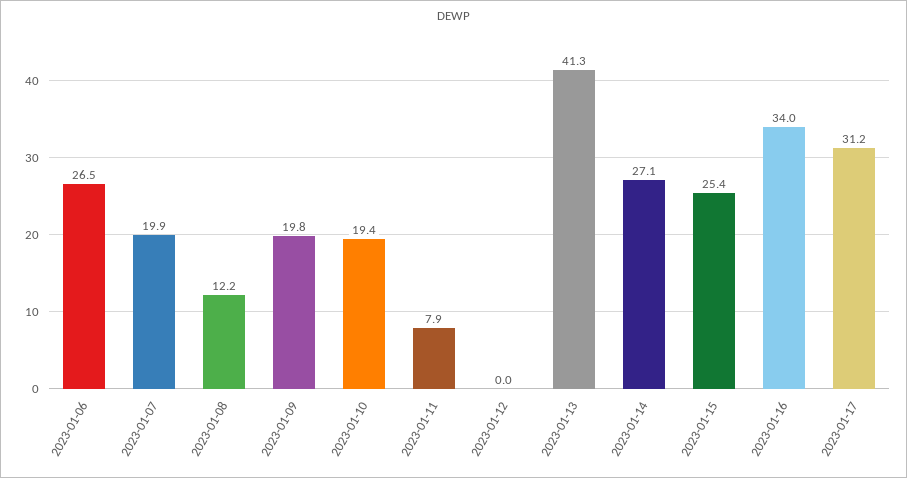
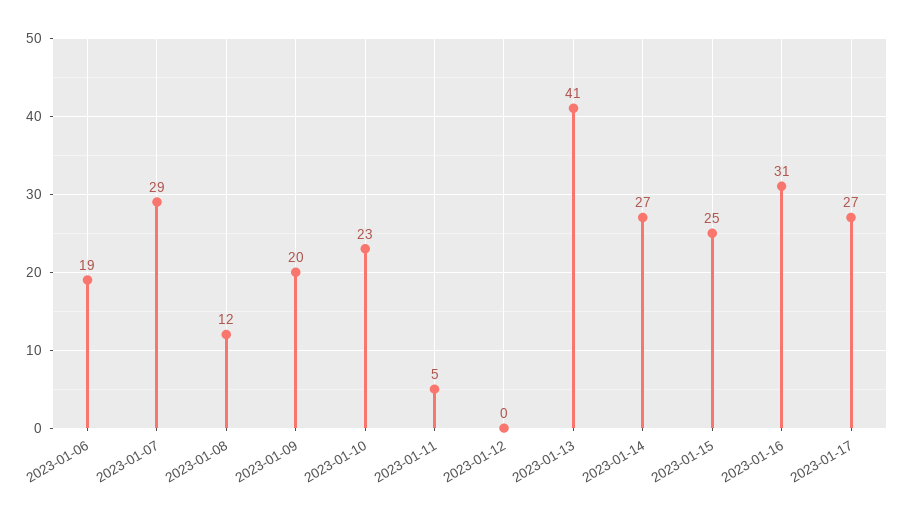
2023-01-06: 26.5 -> 19
2023-01-07: 19.9 -> 29
2023-01-10: 19.4 -> 23
2023-01-11: 7.9 -> 5
2023-01-16: 34 -> 31
2023-01-17: 31.2 -> 27

